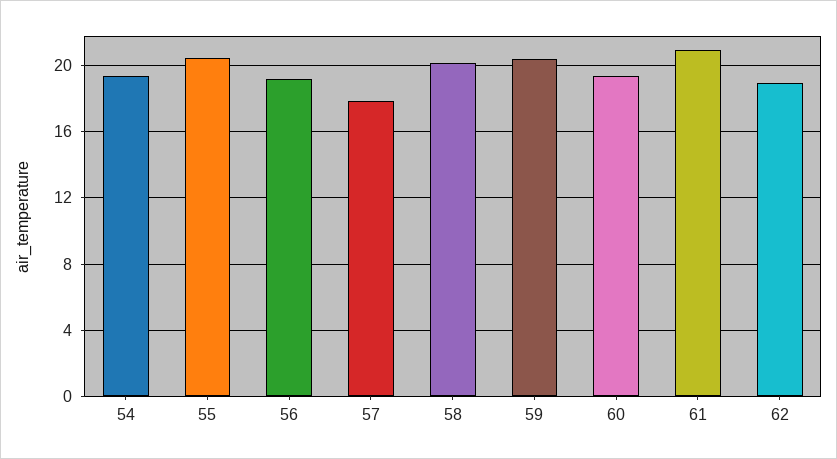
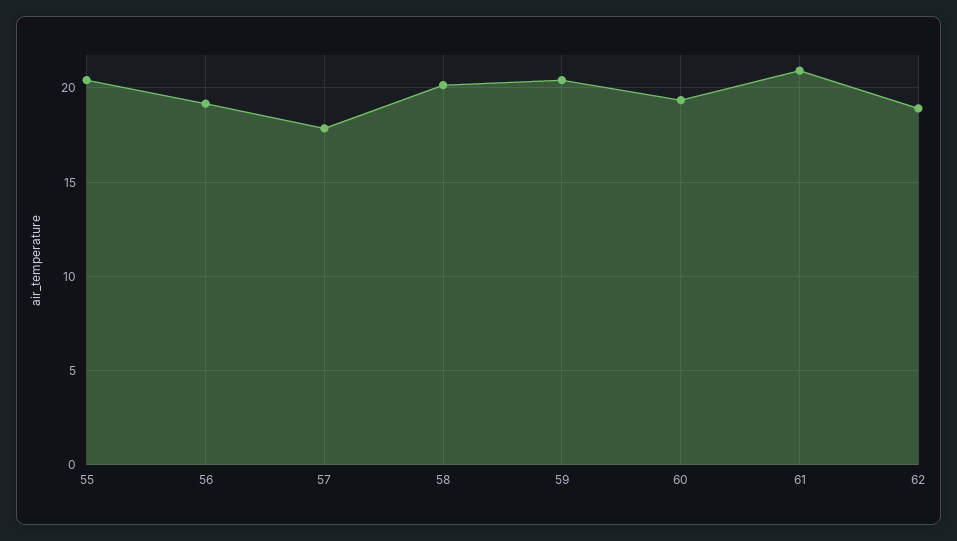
54: 19.5 -> none

